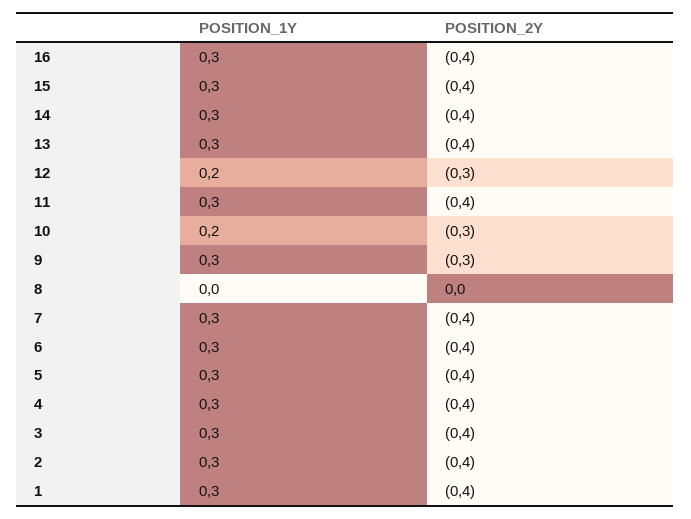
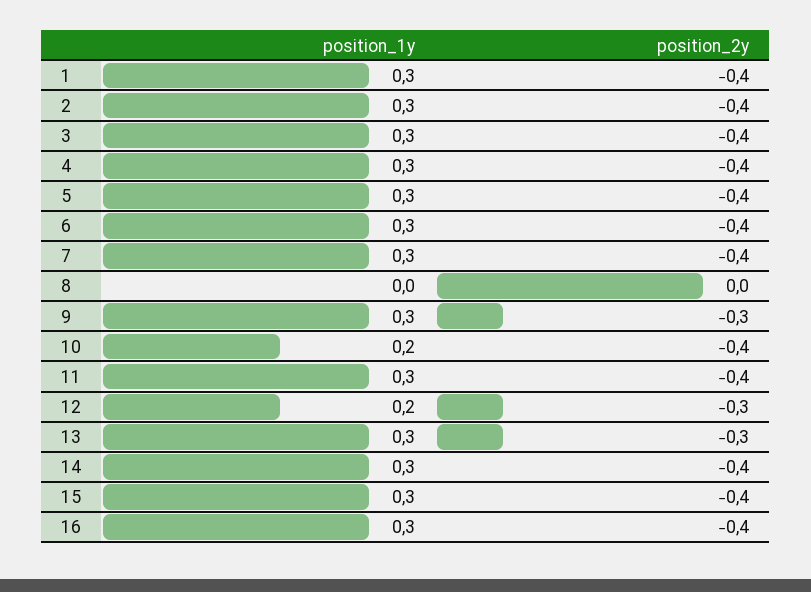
POSITION_2Y, 13: -0.4 -> -0.3
POSITION_2Y, 10: -0.3 -> -0.4

